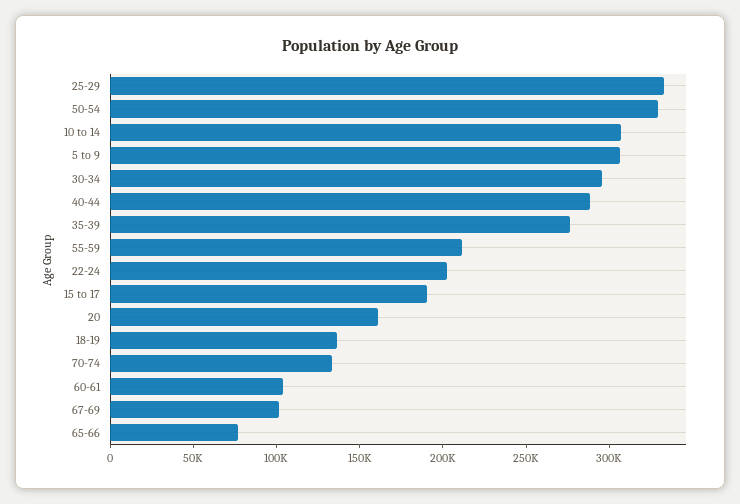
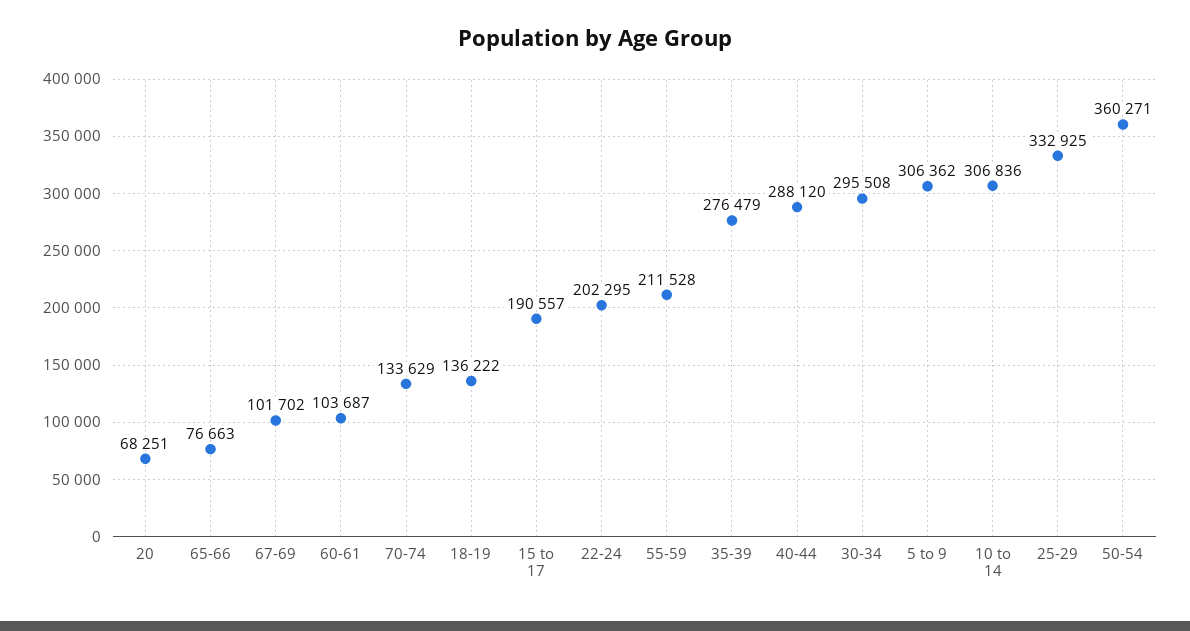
50-54: 330000 -> 360271
20: 160000 -> 68251

